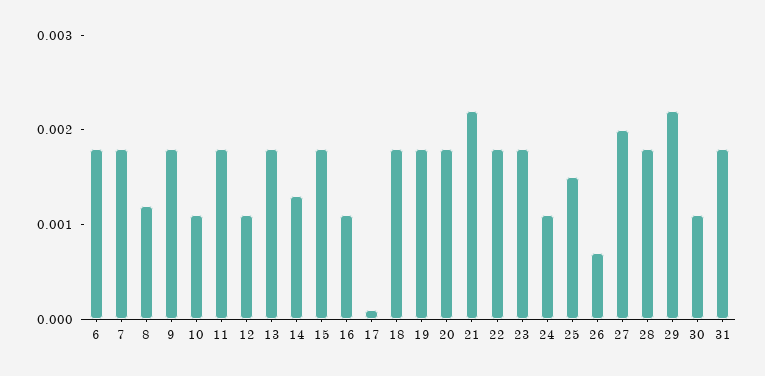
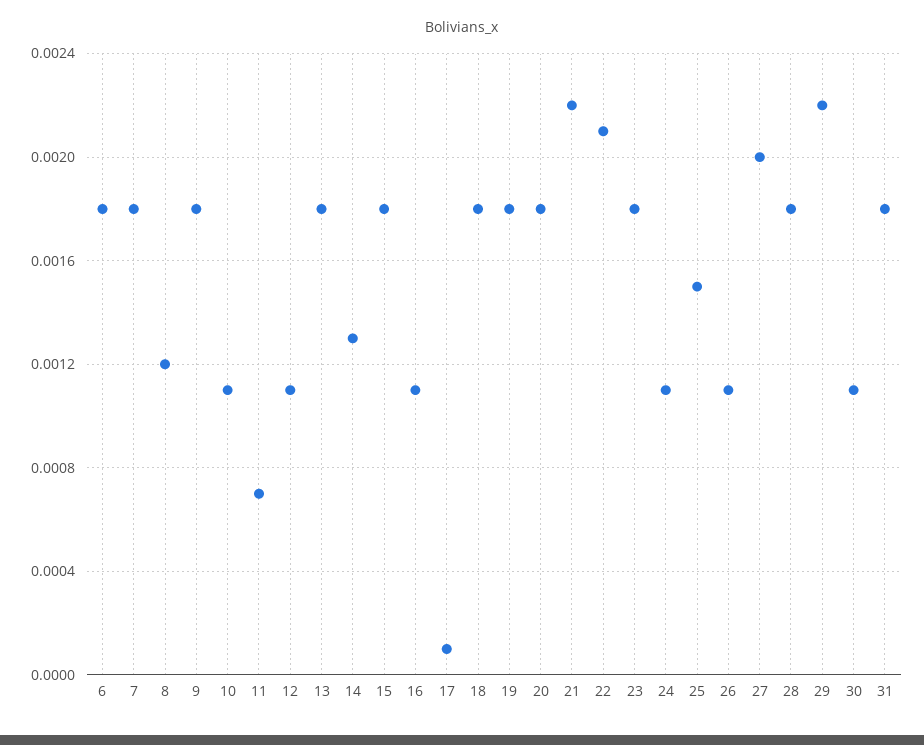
11: 0.0018 -> 0.0007
22: 0.0018 -> 0.0021
26: 0.0007 -> 0.0011

